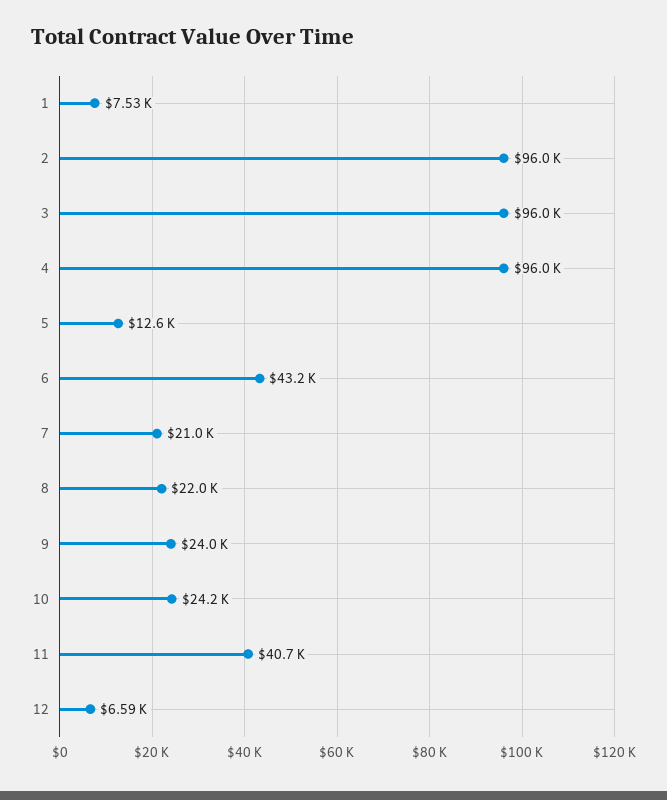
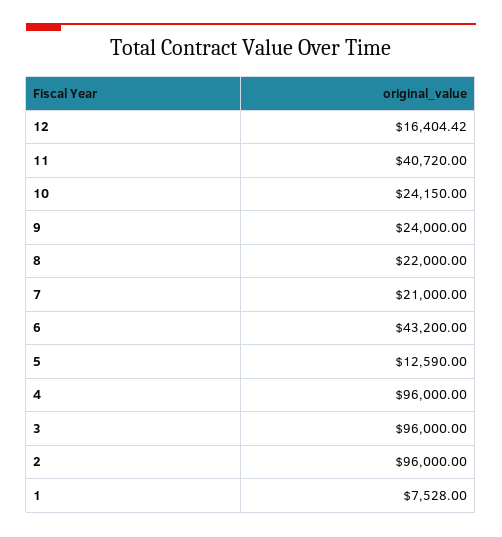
12: 6590 -> 16404.42

